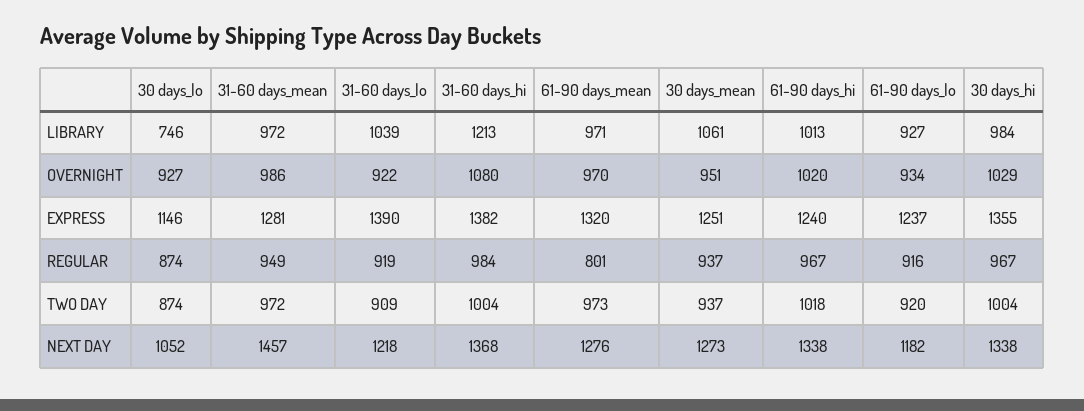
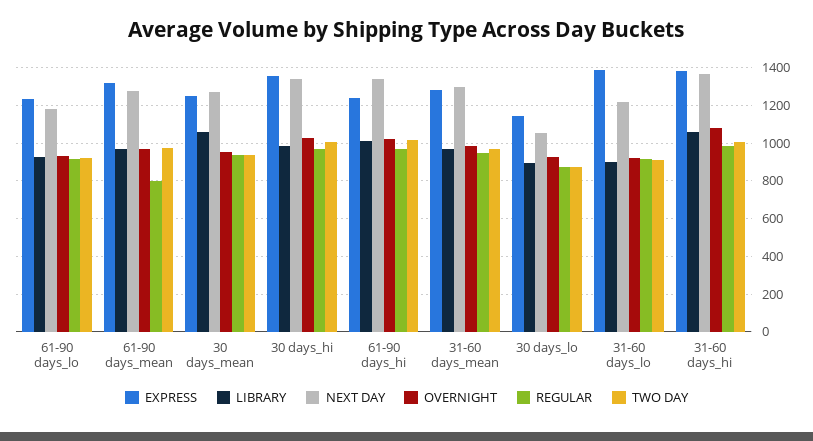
LIBRARY, 30 days_lo: 746 -> 900
LIBRARY, 31-60 days_lo: 1039 -> 900
LIBRARY, 31-60 days_hi: 1213 -> 1050
NEXT DAY, 31-60 days_mean: 1457 -> 1300

